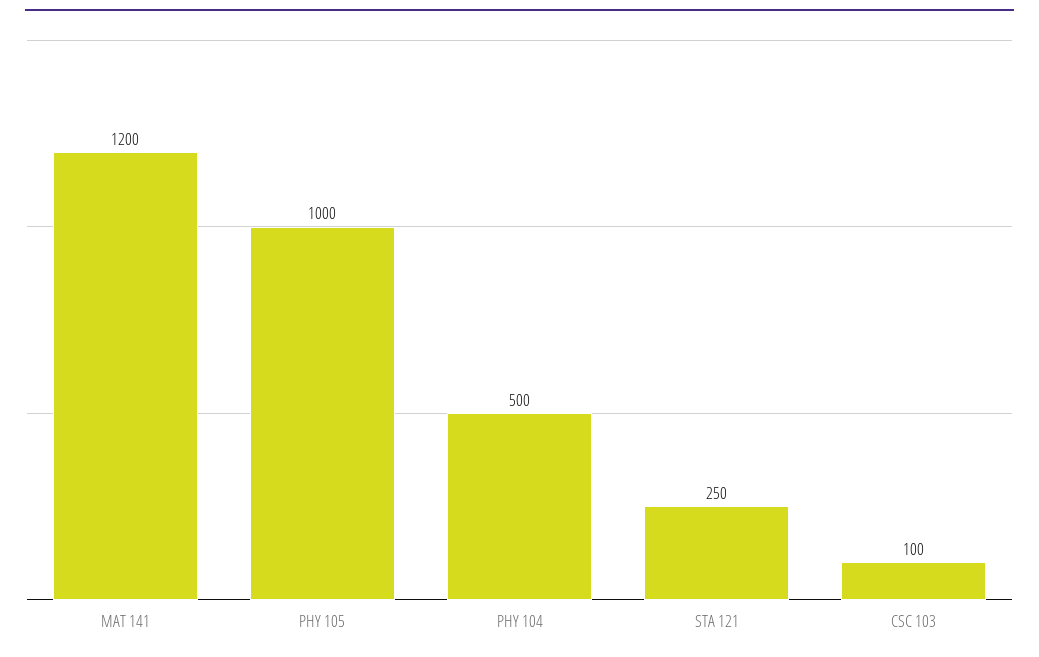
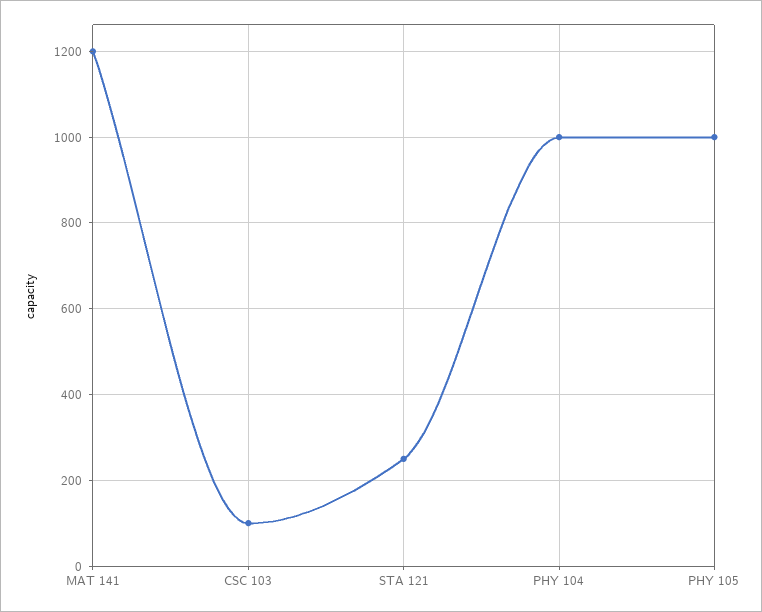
PHY 104: 500 -> 1000

